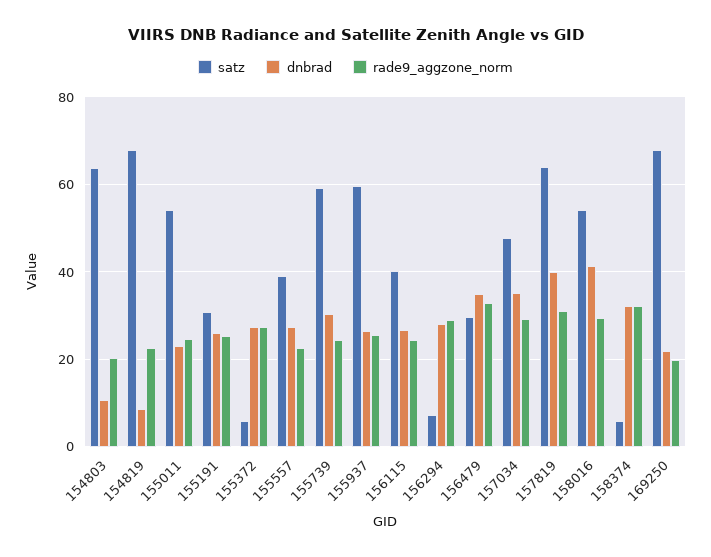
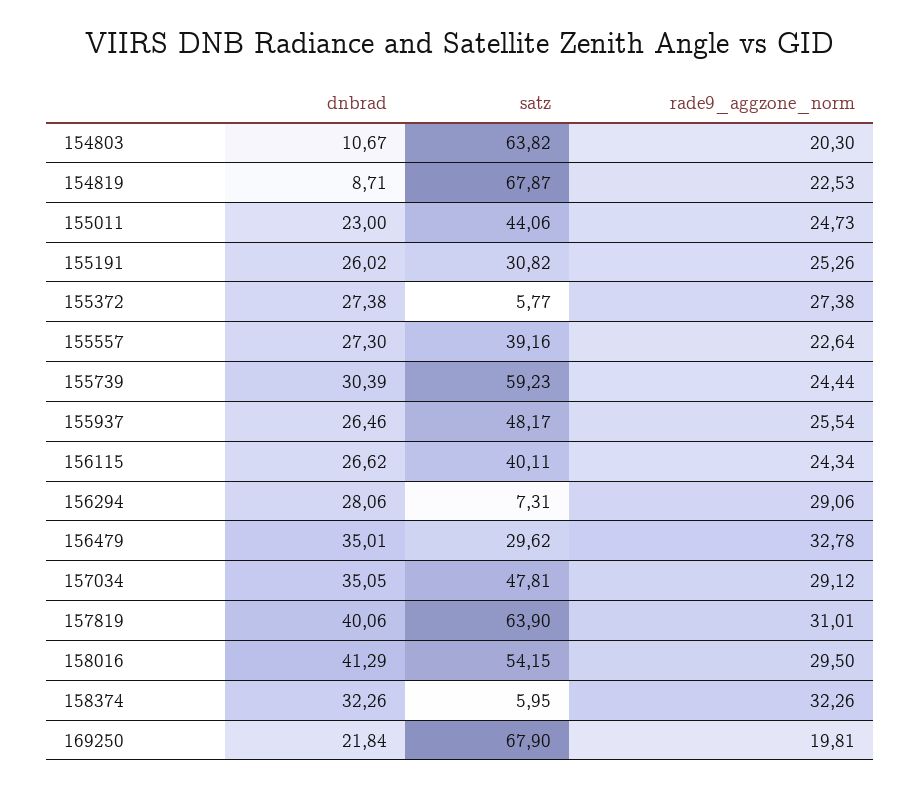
satz, 155011: 54 -> 44.06
satz, 155937: 60 -> 48.17

